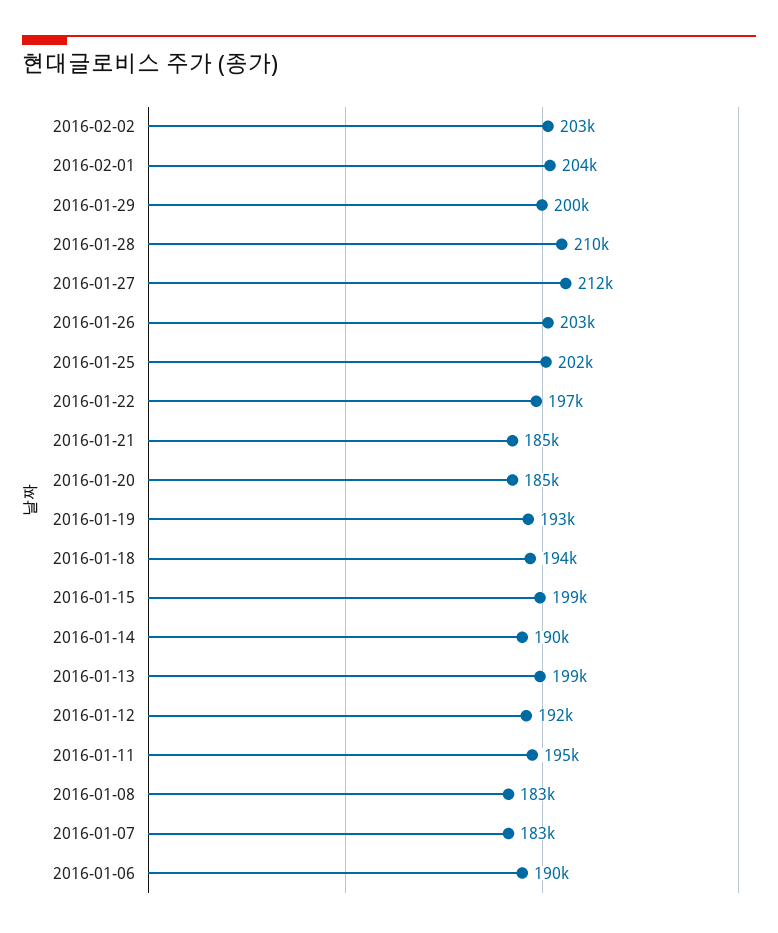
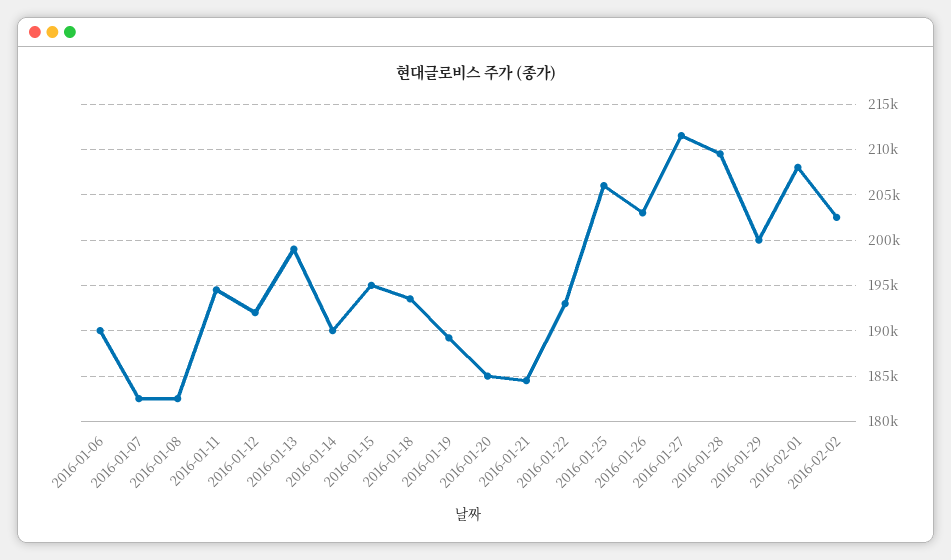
2016-02-01: 204000 -> 208000
2016-01-25: 202000 -> 206000
2016-01-22: 197000 -> 193000
2016-01-19: 193000 -> 189000
2016-01-15: 199000 -> 195000

